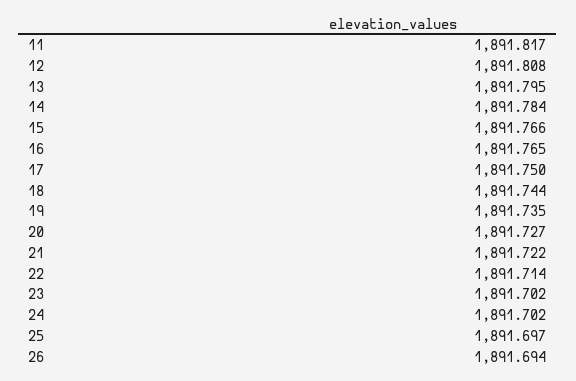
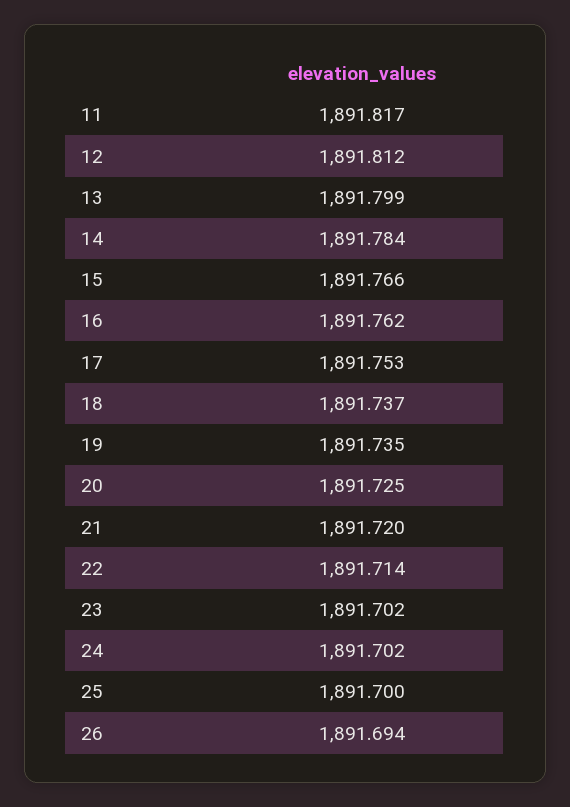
12: 1891.808 -> 1891.812
13: 1891.795 -> 1891.799
16: 1891.765 -> 1891.762
17: 1891.75 -> 1891.753
18: 1891.744 -> 1891.737
20: 1891.727 -> 1891.725
21: 1891.722 -> 1891.72
25: 1891.697 -> 1891.7

